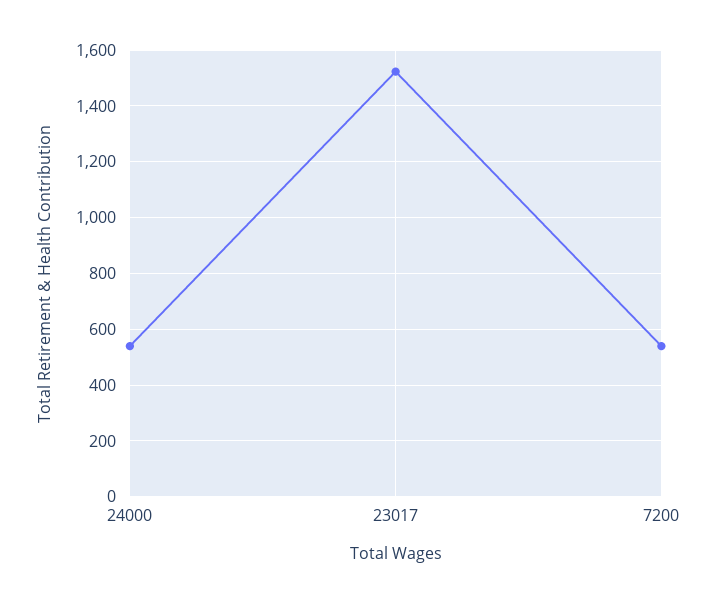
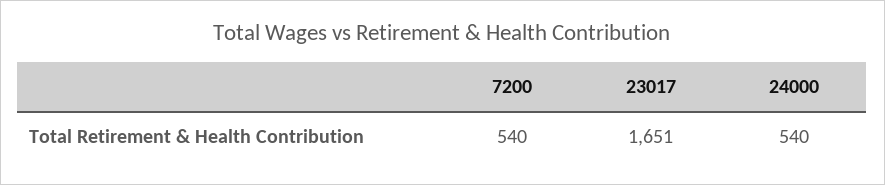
23017: 1525 -> 1651

